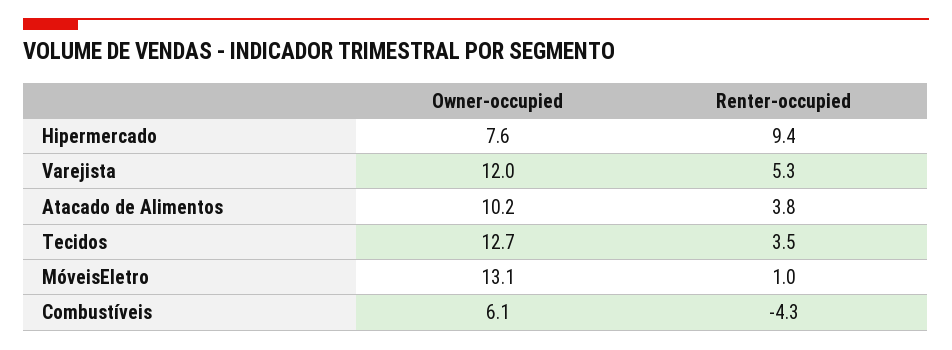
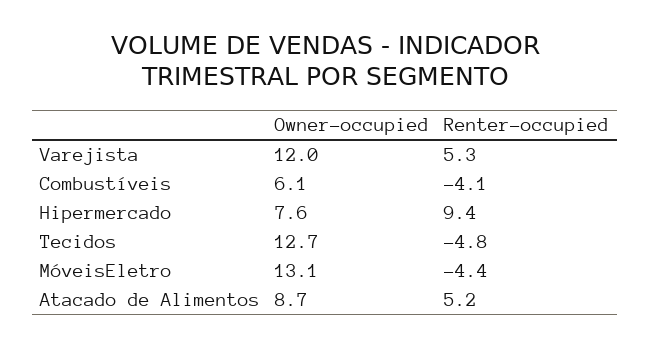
Owner-occupied, Atacado de Alimentos: 10.2 -> 8.7
Renter-occupied, Atacado de Alimentos: 3.8 -> 5.2
Renter-occupied, Tecidos: 3.5 -> -4.8
Renter-occupied, MóveisEletro: 1 -> -4.4
Renter-occupied, Combustíveis: -4.3 -> -4.1

